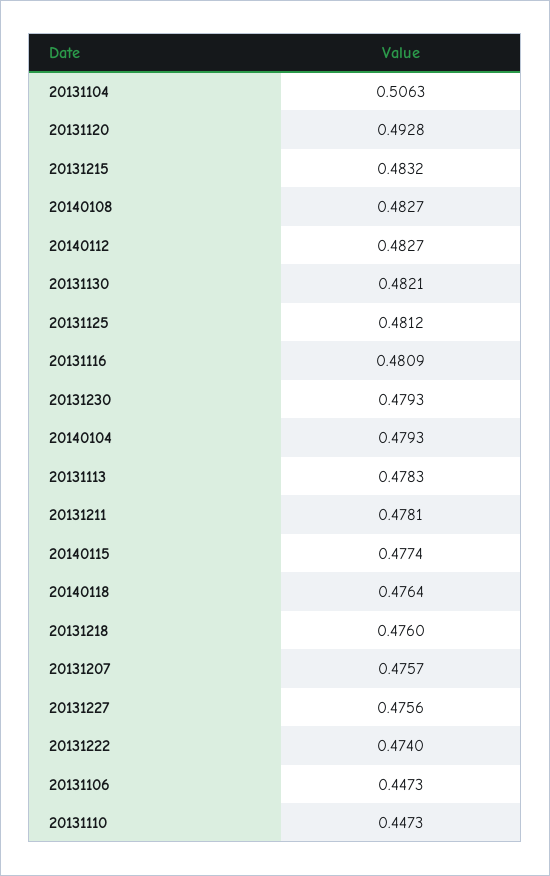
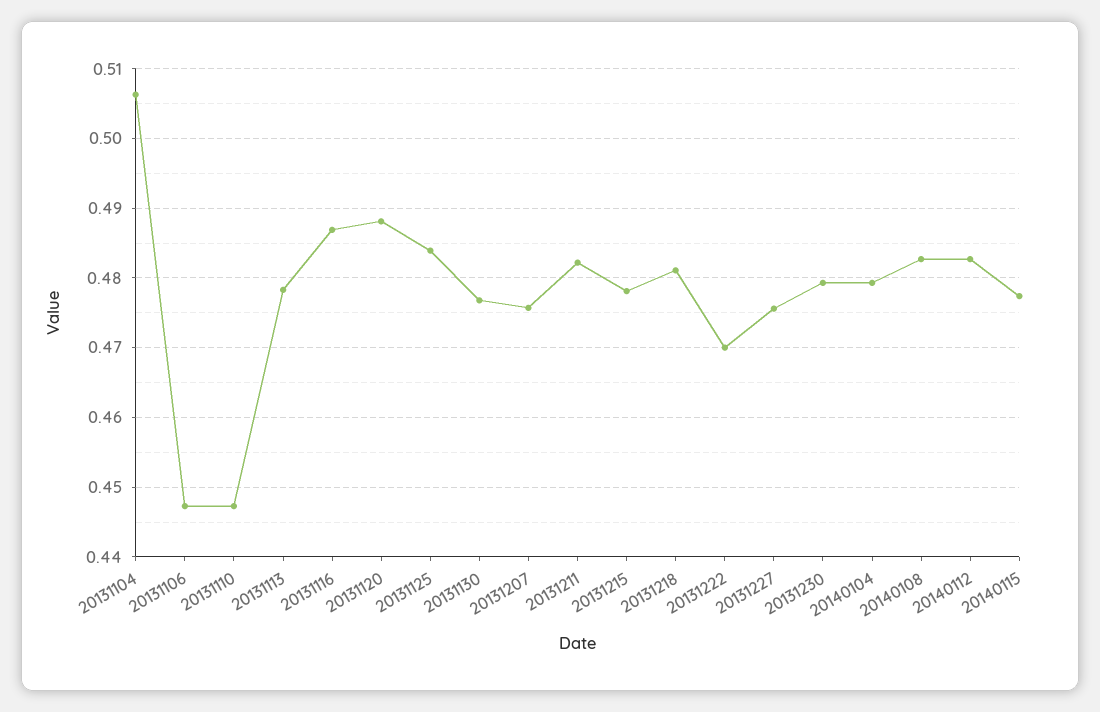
20131120: 0.4928 -> 0.488
20131215: 0.4832 -> 0.478
20131130: 0.4821 -> 0.477
20131125: 0.4812 -> 0.484
20131116: 0.4809 -> 0.487
20131211: 0.4781 -> 0.482
20140118: 0.4764 -> none
20131218: 0.476 -> 0.481
20131222: 0.474 -> 0.47

